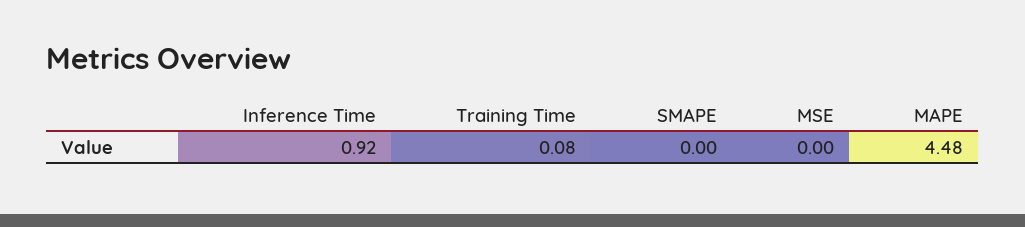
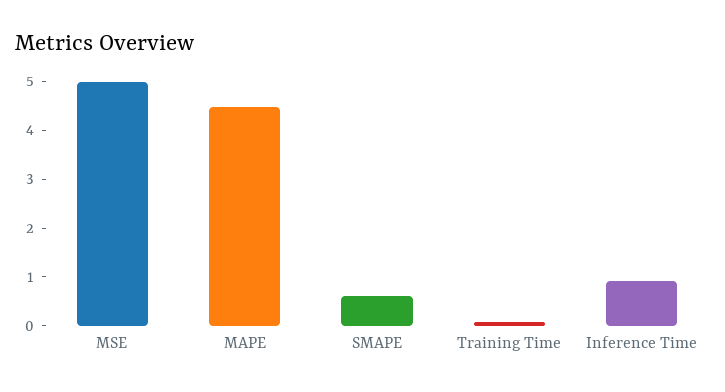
SMAPE: 0 -> 0.6
MSE: 0 -> 5

